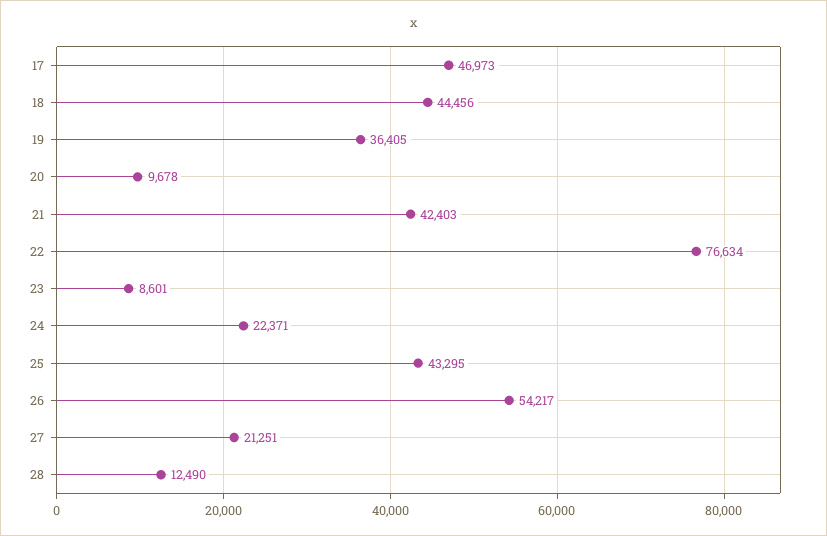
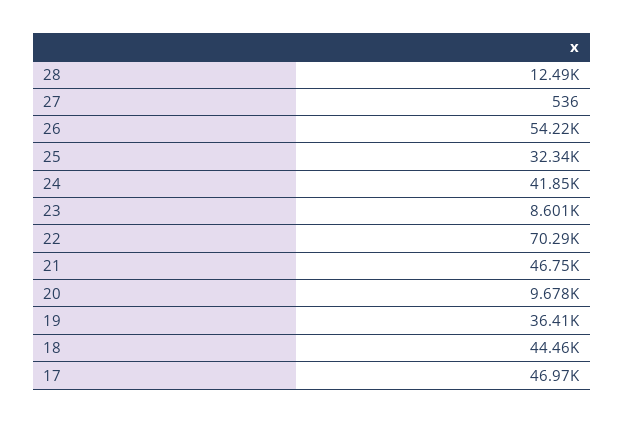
21: 42403 -> 46750
22: 76634 -> 70290
24: 22371 -> 41850
25: 43295 -> 32340
27: 21251 -> 536

